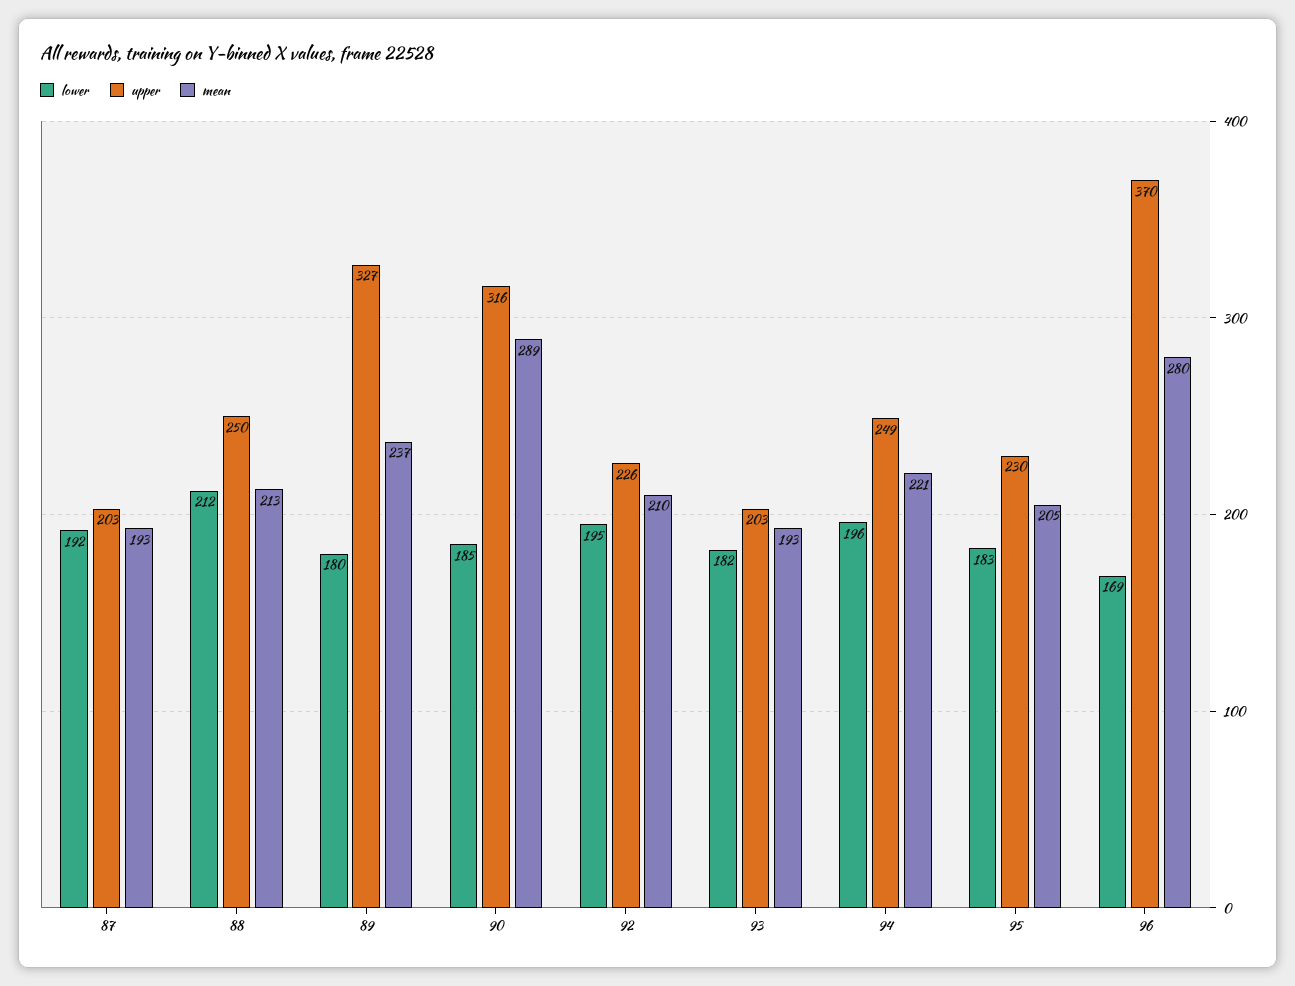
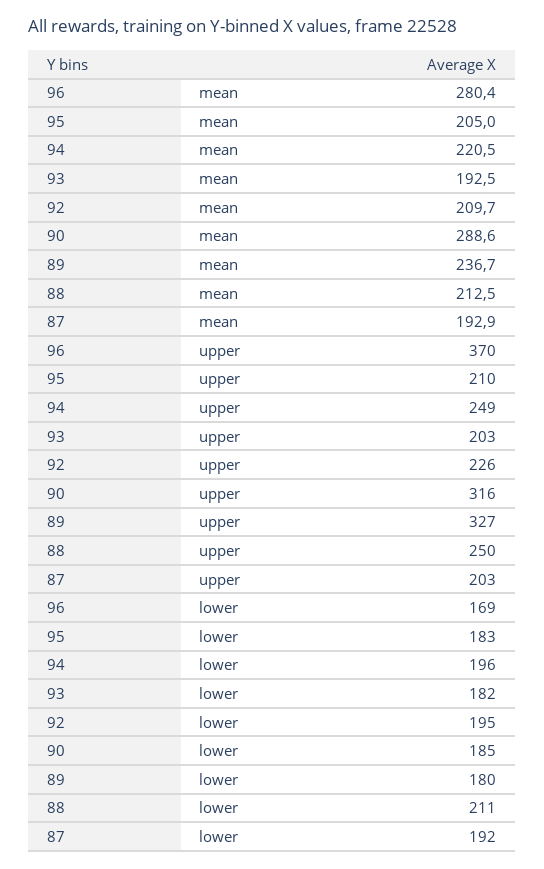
lower, 88: 212 -> 211
upper, 95: 230 -> 210

